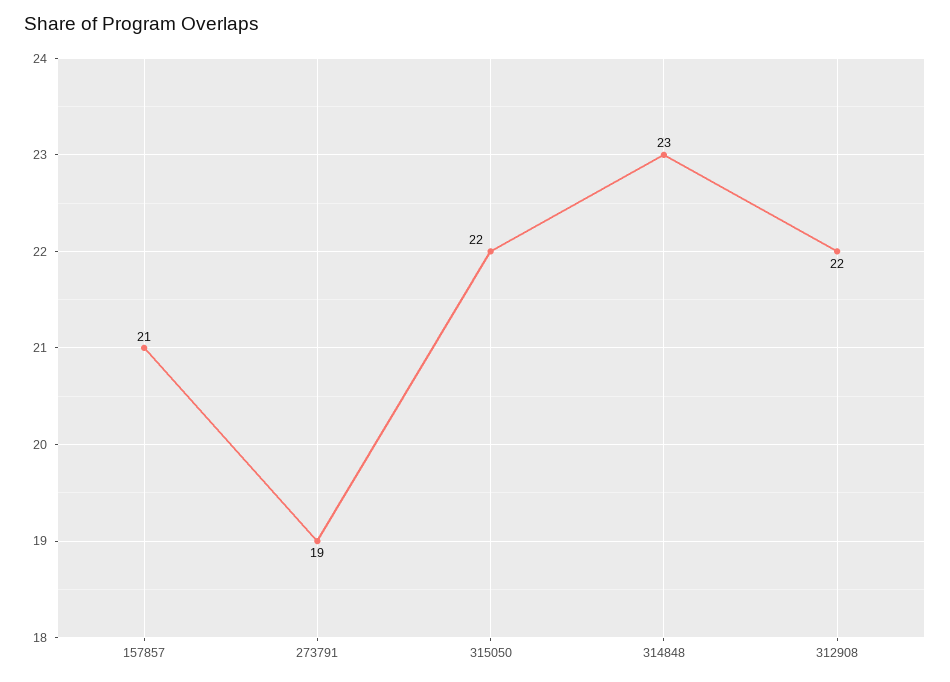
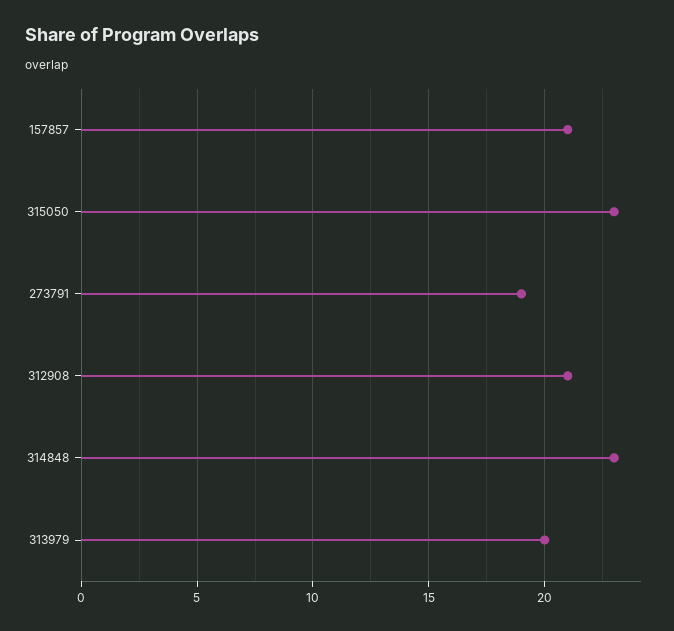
315050: 22 -> 23
312908: 22 -> 21
313979: none -> 20

